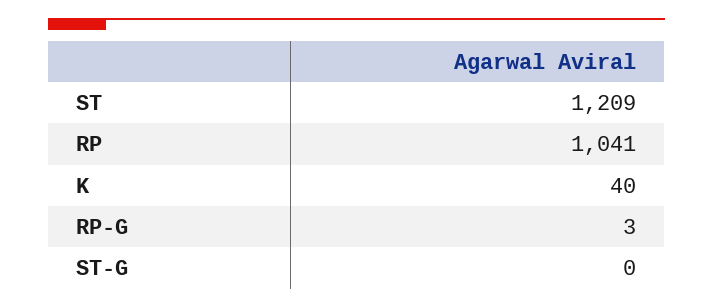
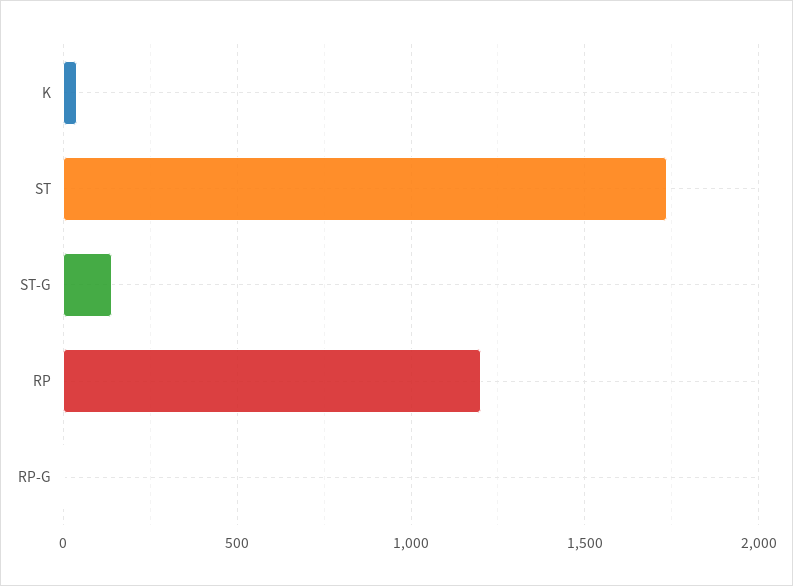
ST: 1209 -> 1750
RP: 1041 -> 1200
ST-G: 0 -> 150

